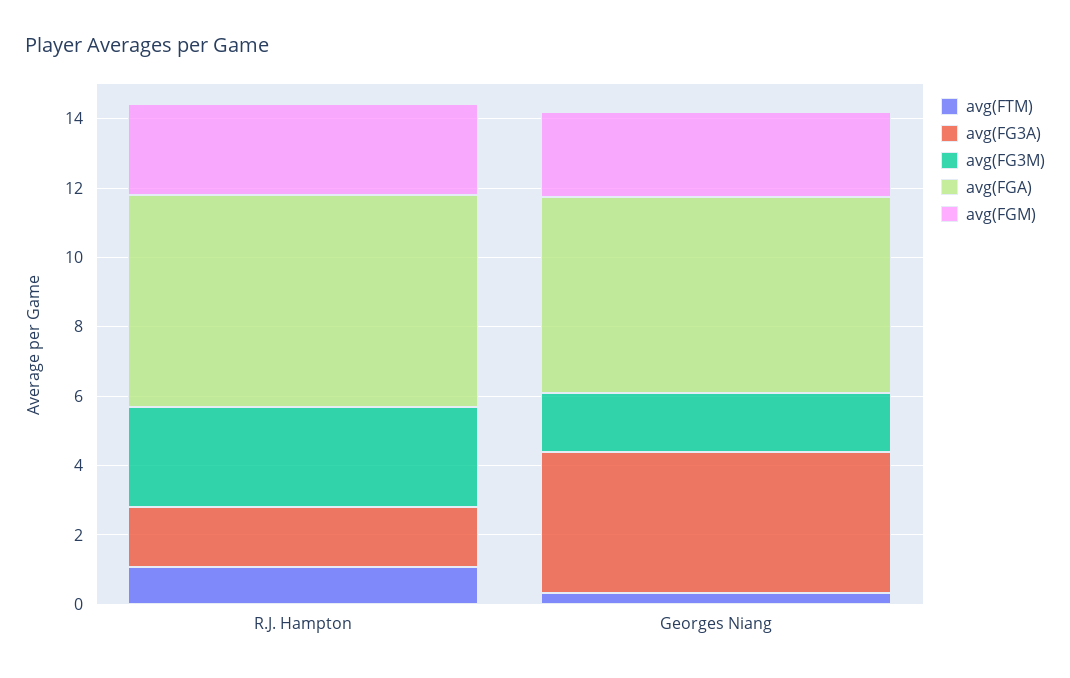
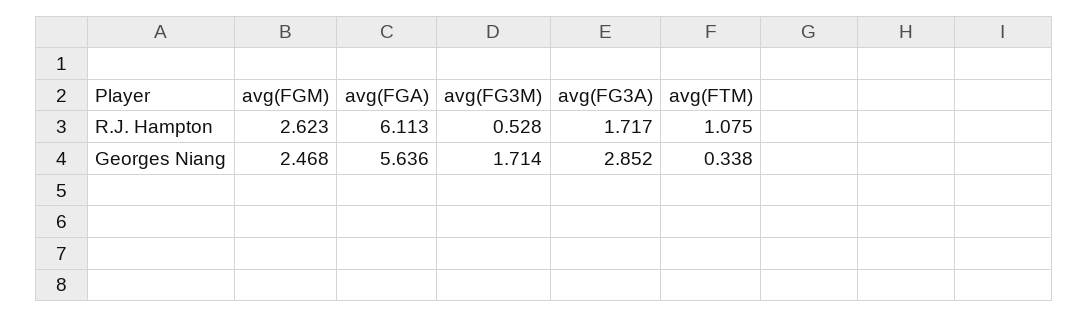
avg(FG3M), R.J. Hampton: 3 -> 0.528
avg(FG3A), Georges Niang: 4 -> 2.852

